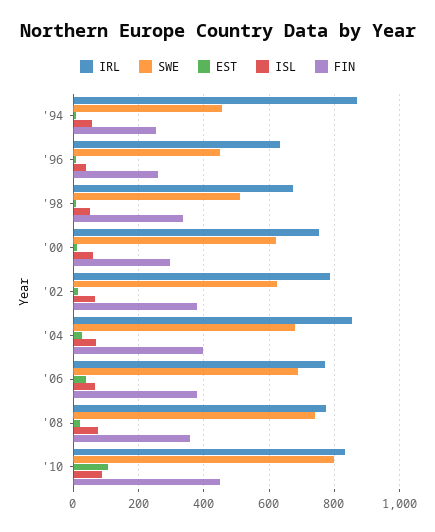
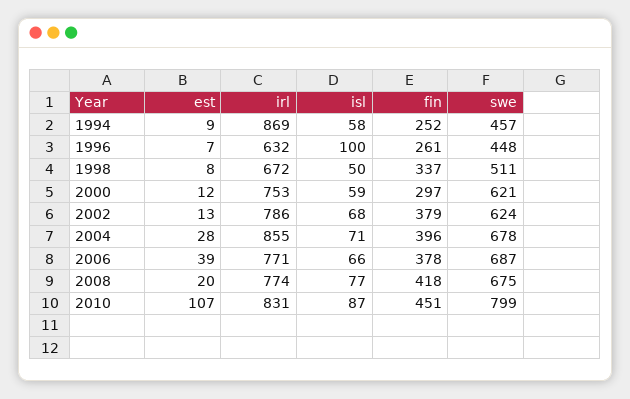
ISL, '96: 40 -> 100
SWE, '08: 740 -> 675
FIN, '08: 360 -> 418

